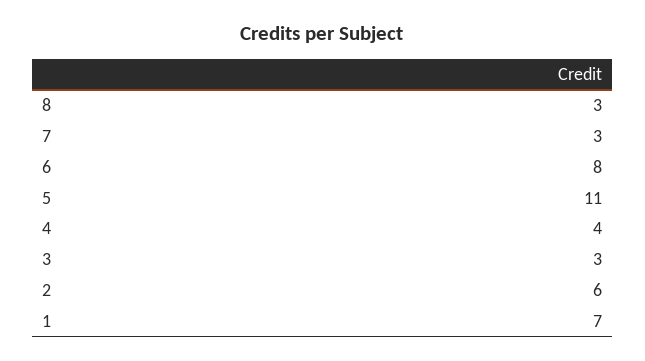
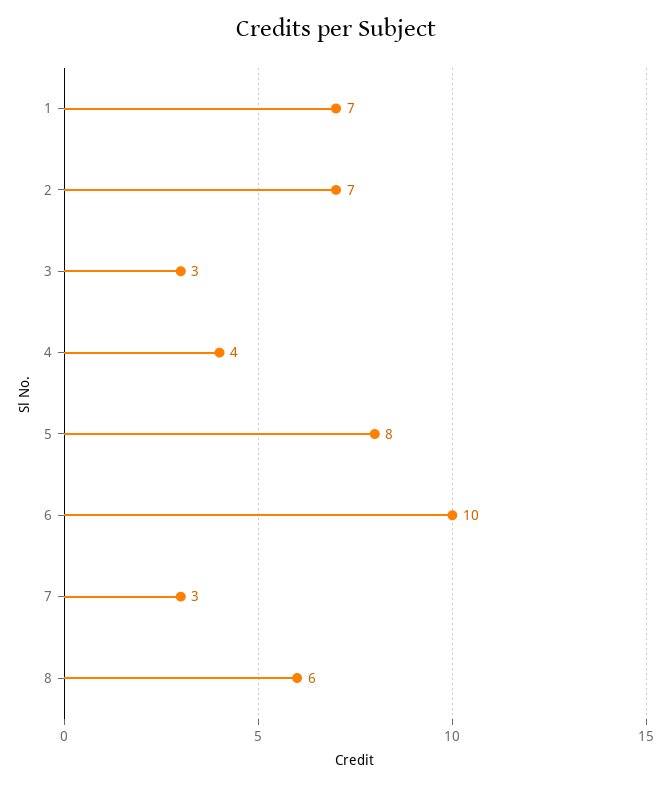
8: 3 -> 6
6: 8 -> 10
5: 11 -> 8
2: 6 -> 7

